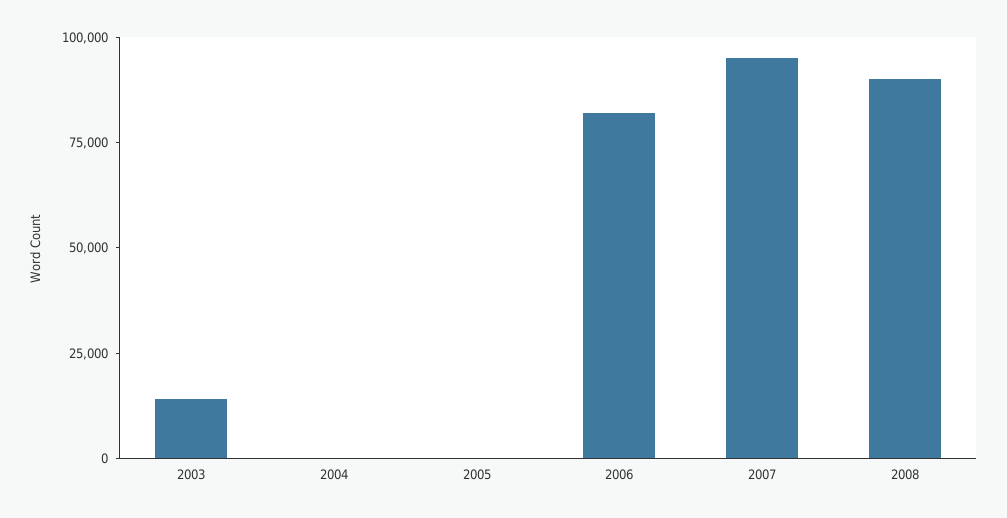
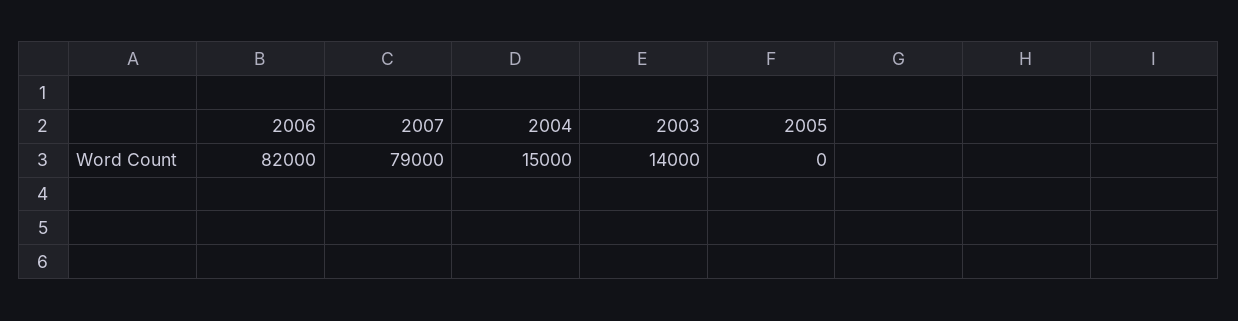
2004: 0 -> 15000
2007: 95000 -> 79000
2008: 90000 -> none

